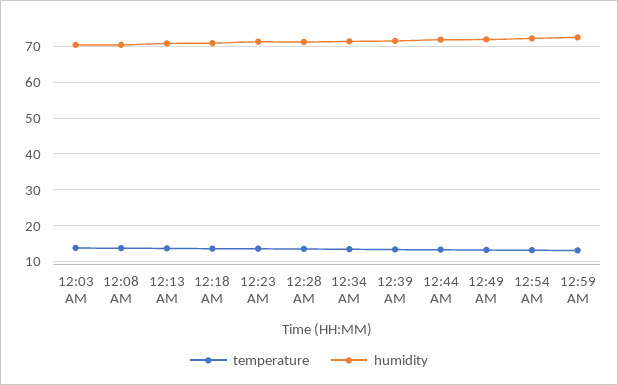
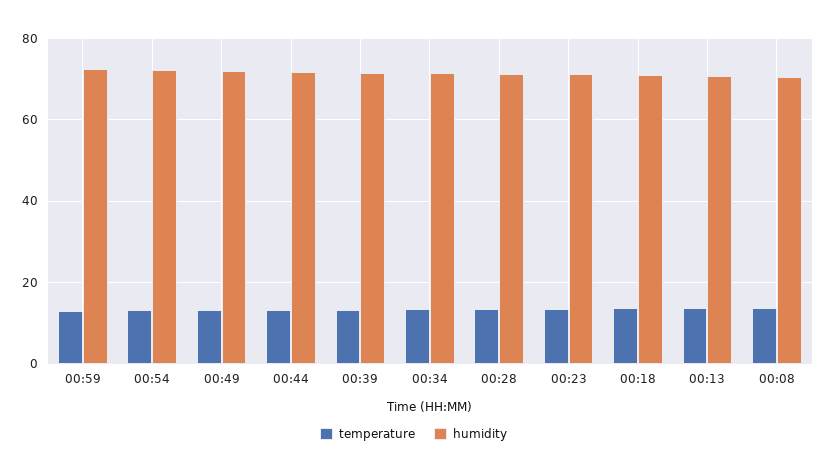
temperature, 12:03 AM: 14 -> none
humidity, 12:03 AM: 70 -> none

